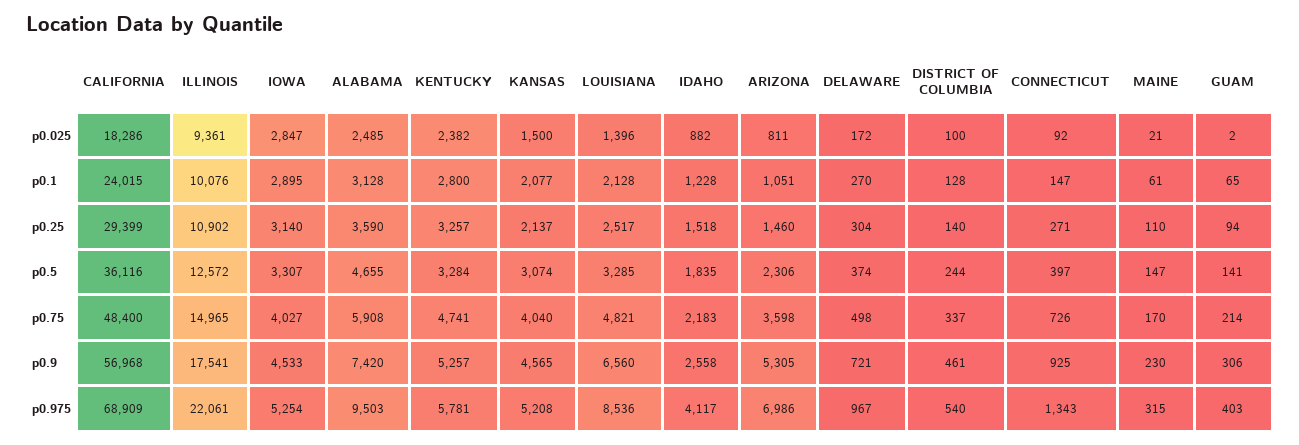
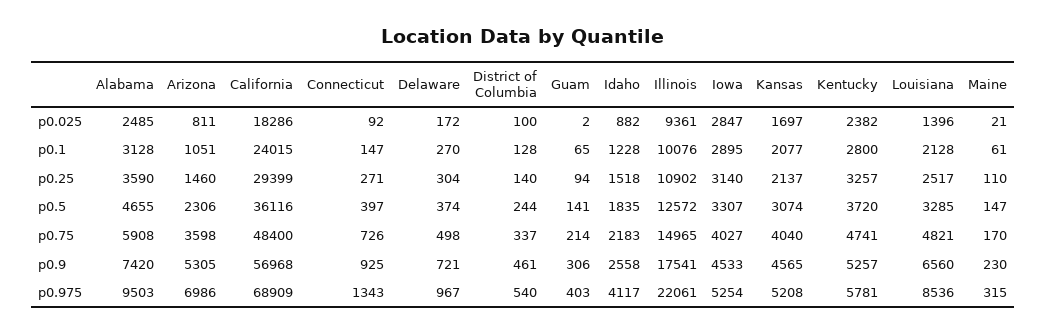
KANSAS, p0.025: 1500 -> 1697
KENTUCKY, p0.5: 3284 -> 3720

